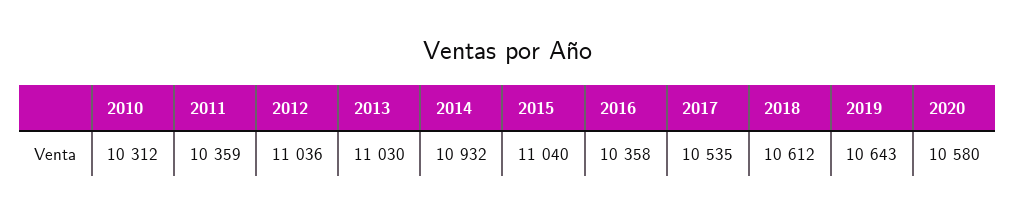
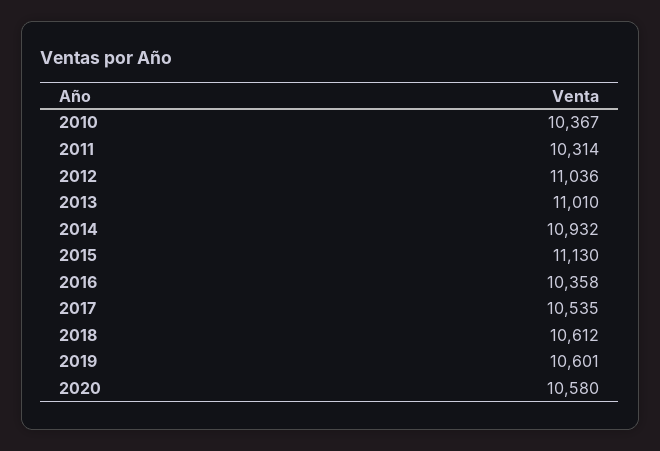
2010: 10312 -> 10367
2011: 10359 -> 10314
2013: 11030 -> 11010
2015: 11040 -> 11130
2019: 10643 -> 10601

